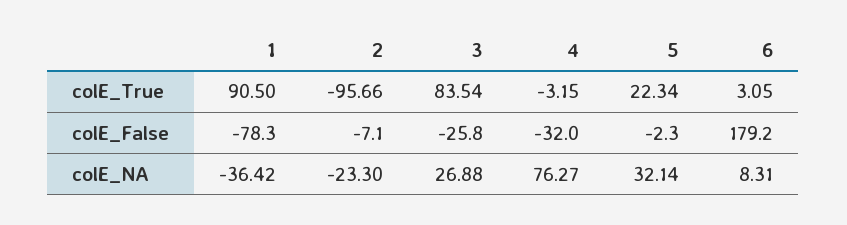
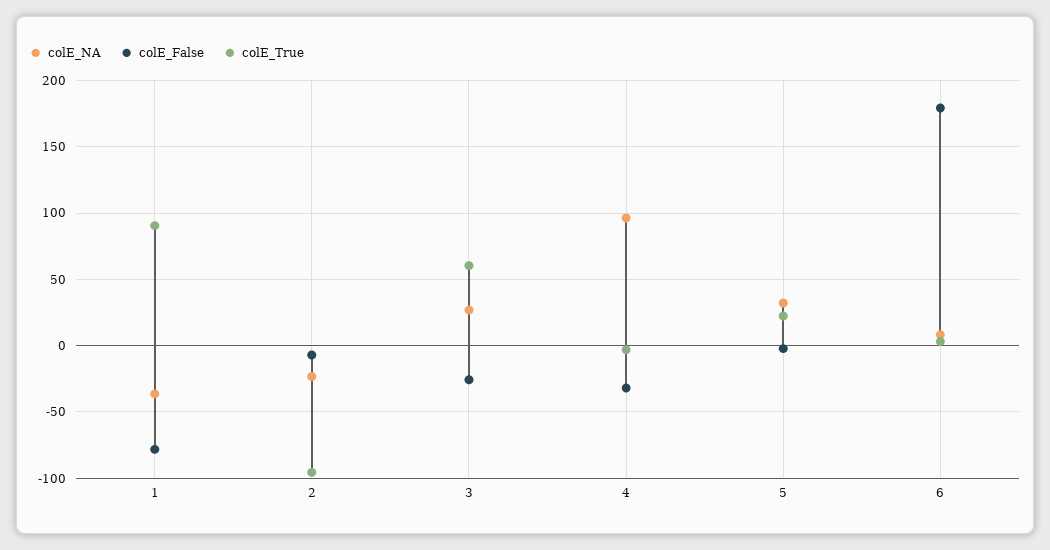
colE_True, 3: 83.54 -> 60
colE_NA, 4: 76.27 -> 95

